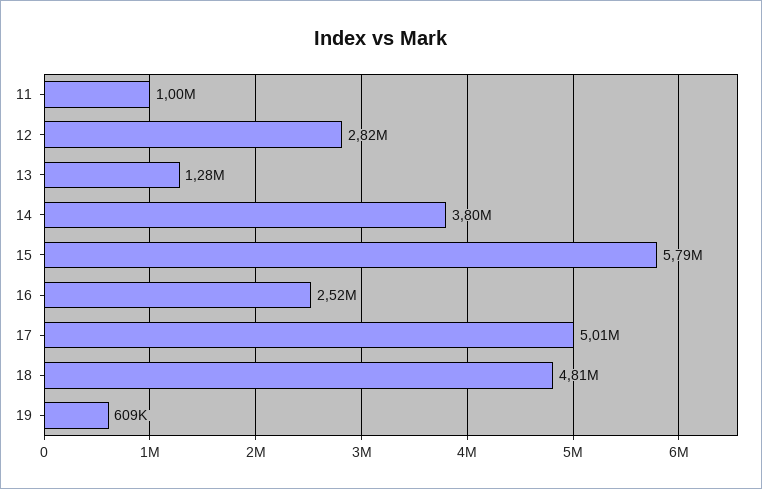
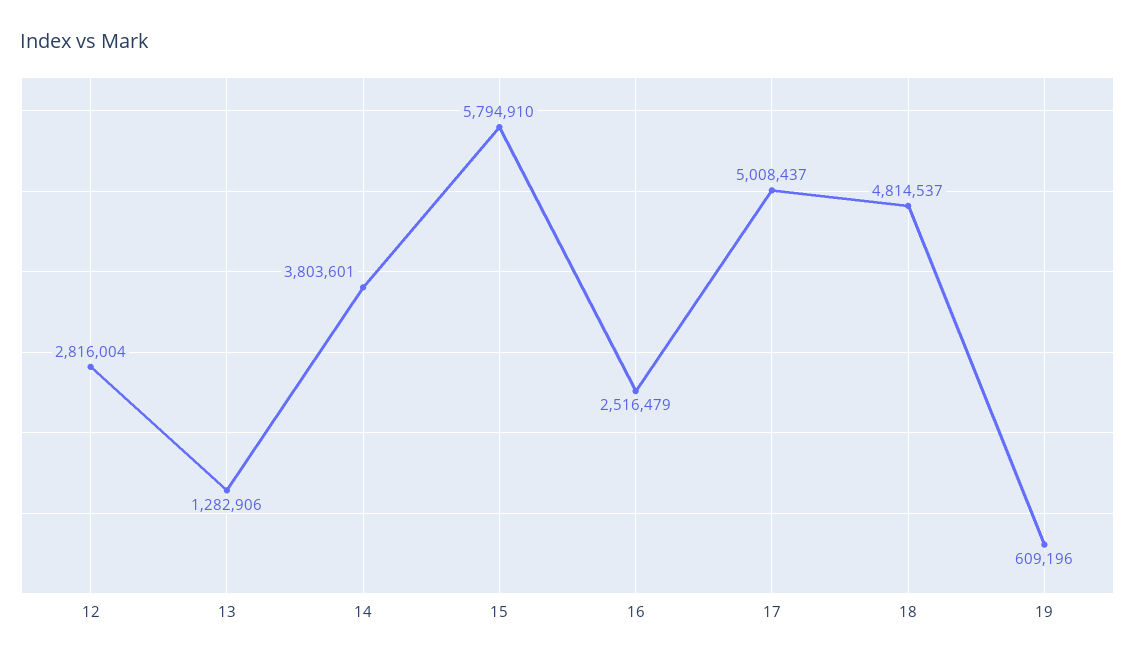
11: 1000000 -> none

